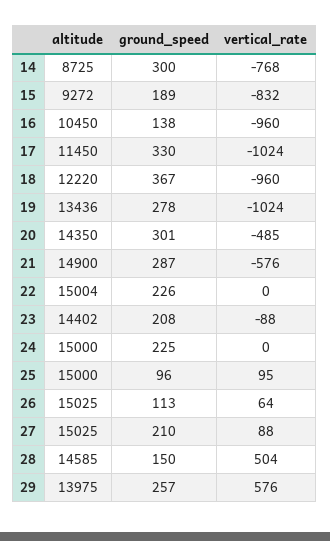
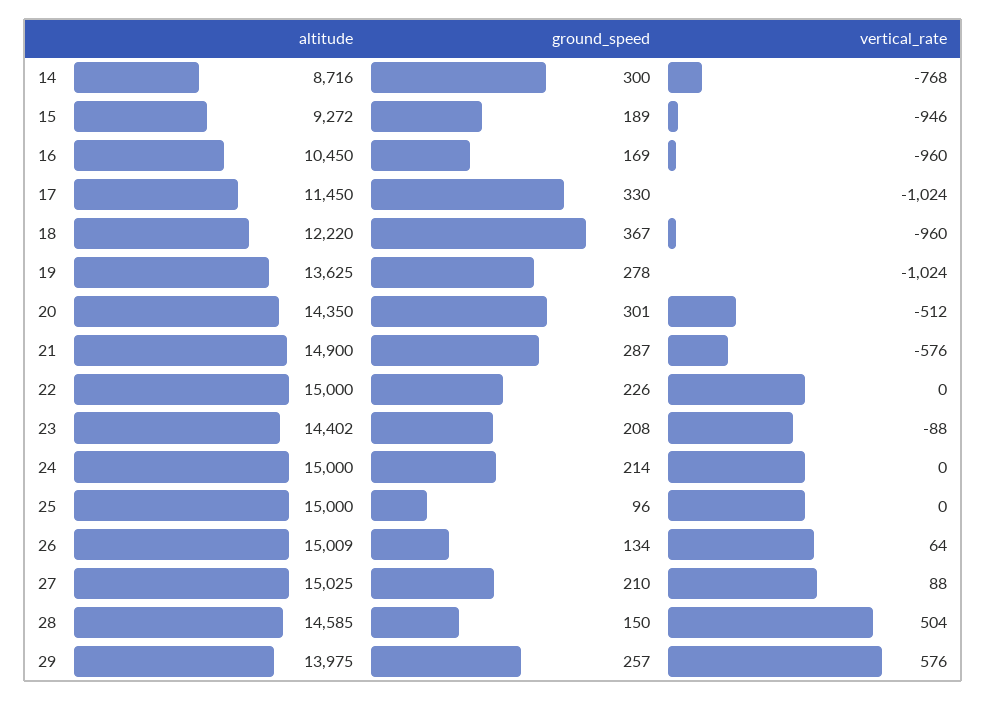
altitude, 14: 8725 -> 8716
vertical_rate, 15: -832 -> -946
ground_speed, 16: 138 -> 169
altitude, 19: 13436 -> 13625
vertical_rate, 20: -485 -> -512
altitude, 22: 15004 -> 15000
ground_speed, 24: 225 -> 214
vertical_rate, 25: 95 -> 0
altitude, 26: 15025 -> 15009
ground_speed, 26: 113 -> 134

